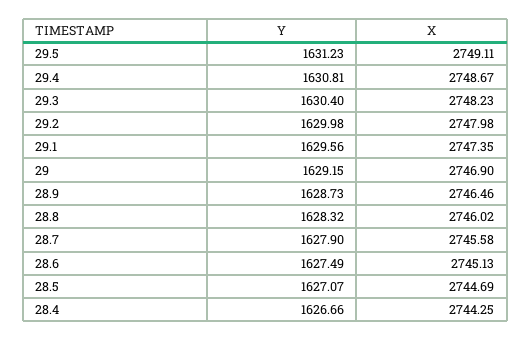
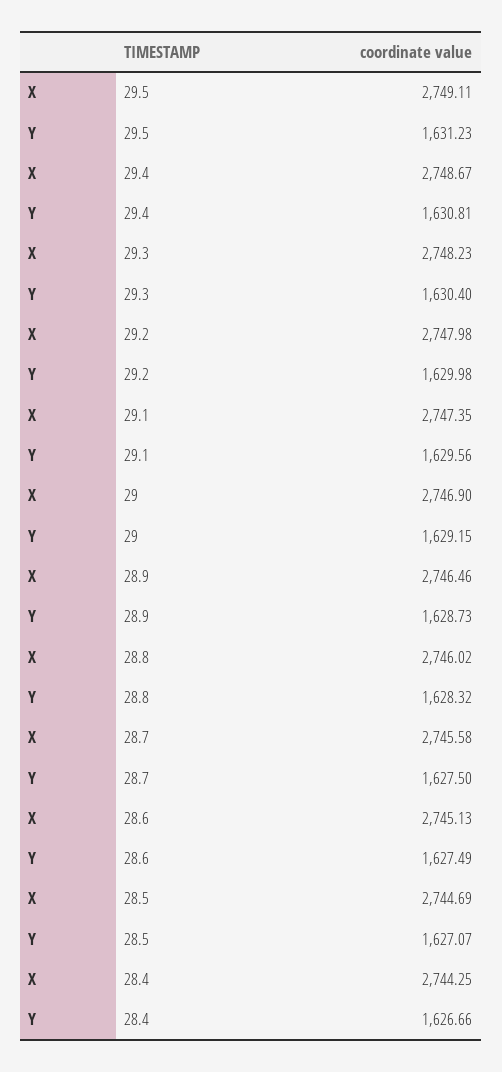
Y, 28.7: 1627.9 -> 1627.5

